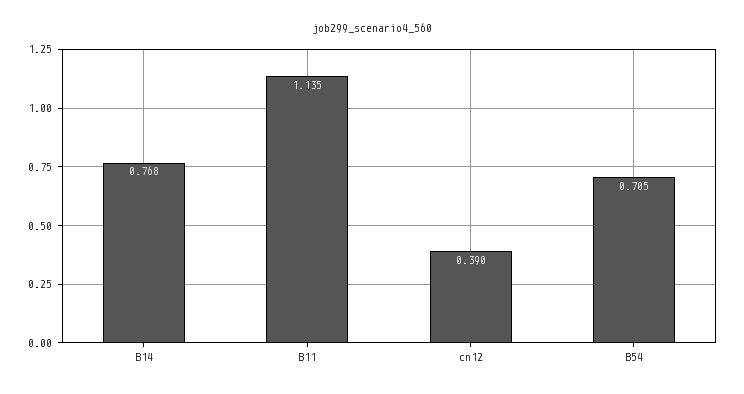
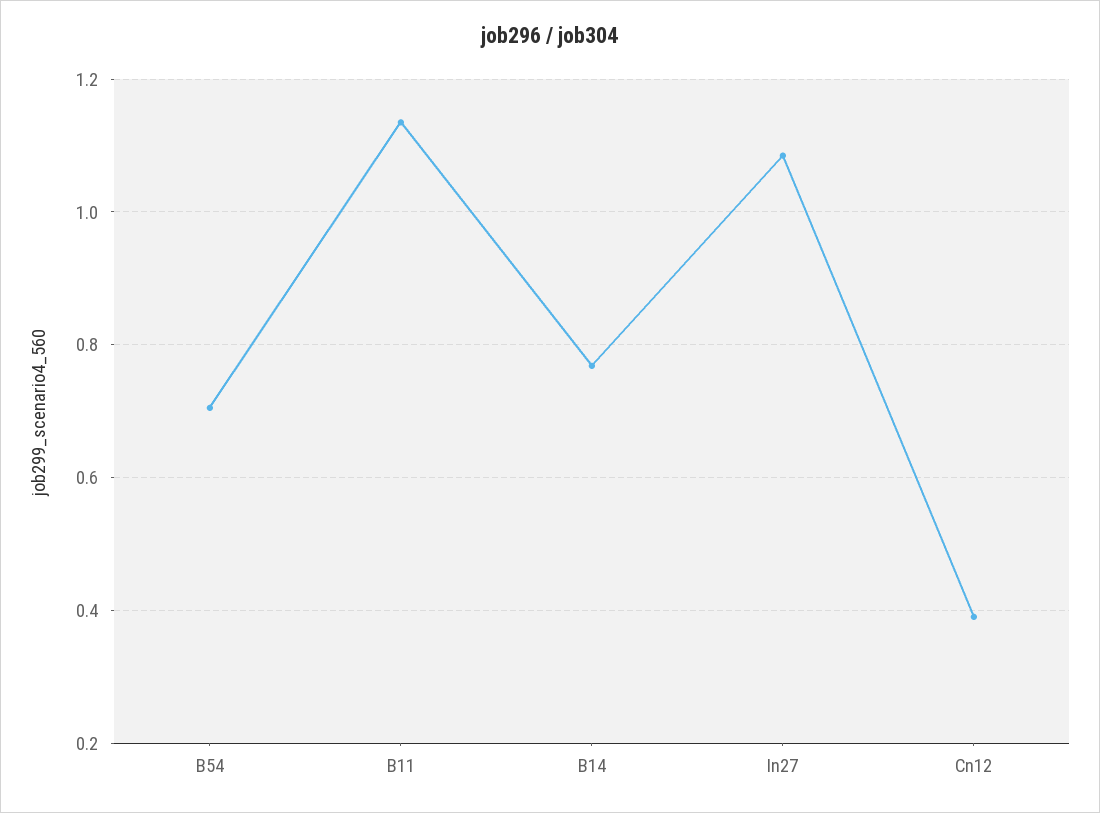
In27: none -> 1.08

